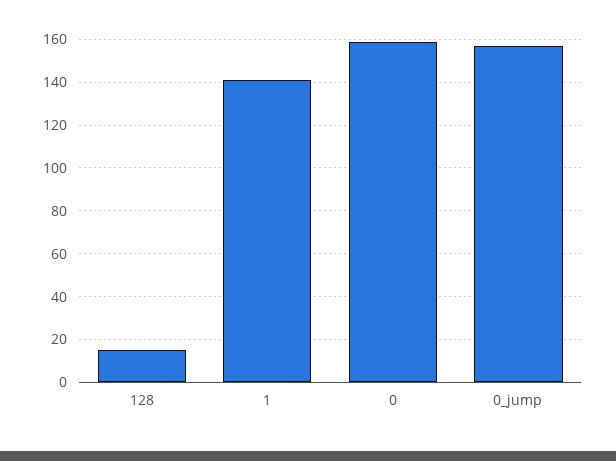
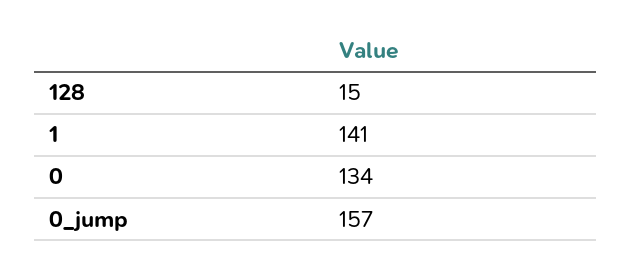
0: 160 -> 134

